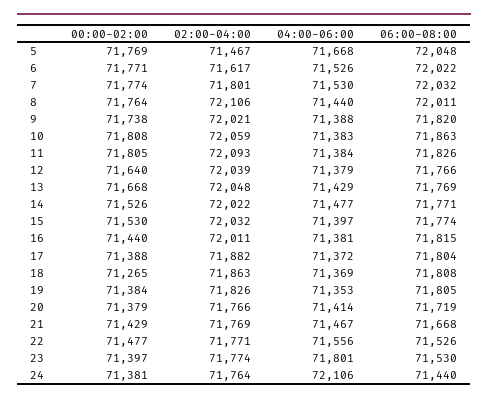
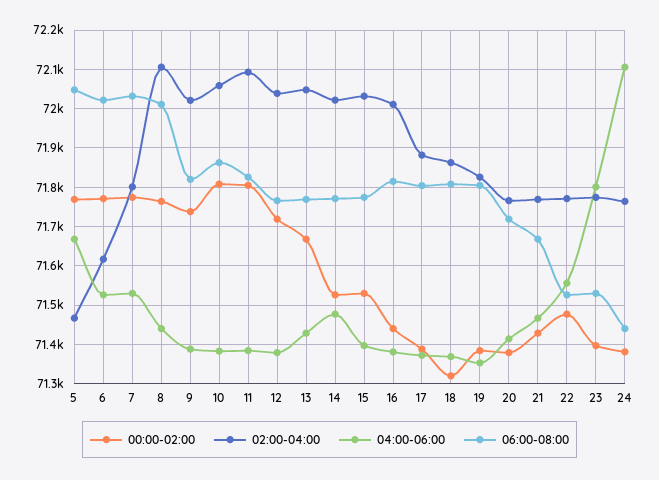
00:00-02:00, 12: 71640 -> 71720
00:00-02:00, 18: 71265 -> 71320

